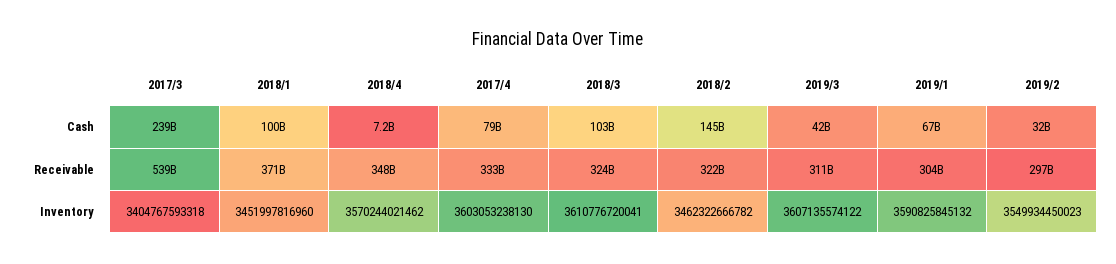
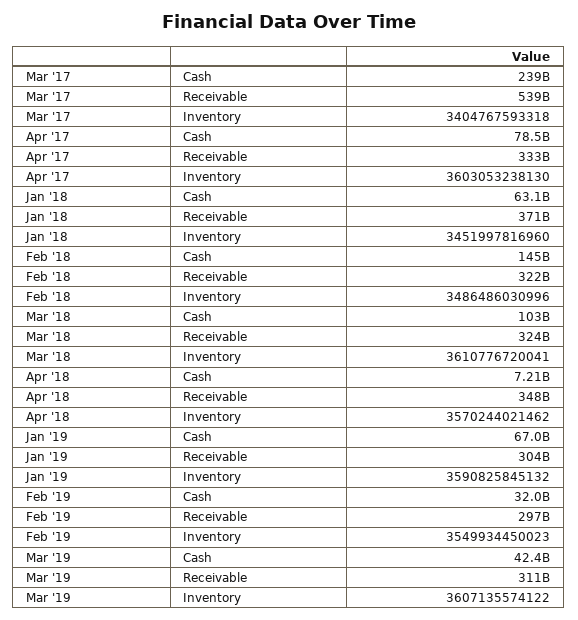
2018/1, Cash: 100000000000 -> 63100000000
2018/2, Inventory: 3462322666782 -> 3486486030996

